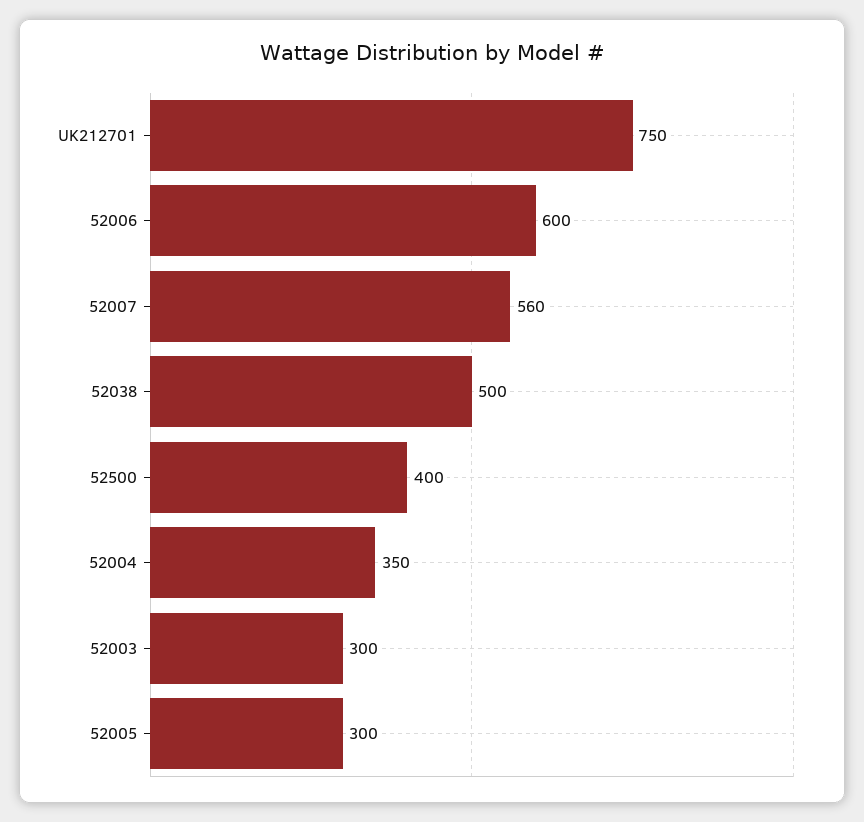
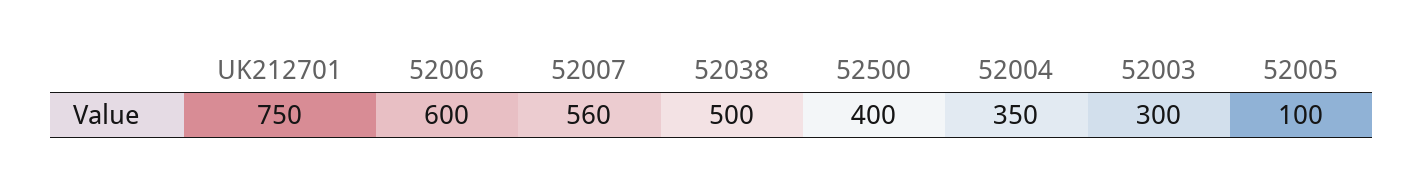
52005: 300 -> 100

